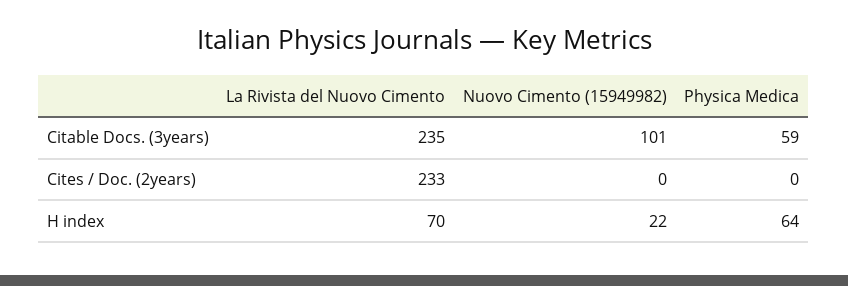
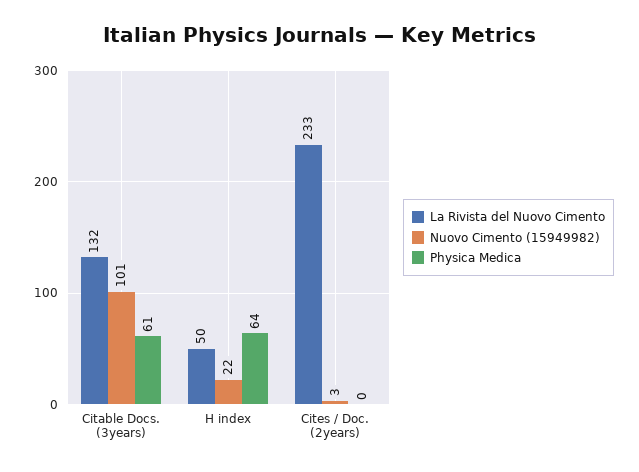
La Rivista del Nuovo Cimento, Citable Docs. (3years): 235 -> 132
Physica Medica, Citable Docs. (3years): 59 -> 61
Nuovo Cimento (15949982), Cites / Doc. (2years): 0 -> 3
La Rivista del Nuovo Cimento, H index: 70 -> 50

